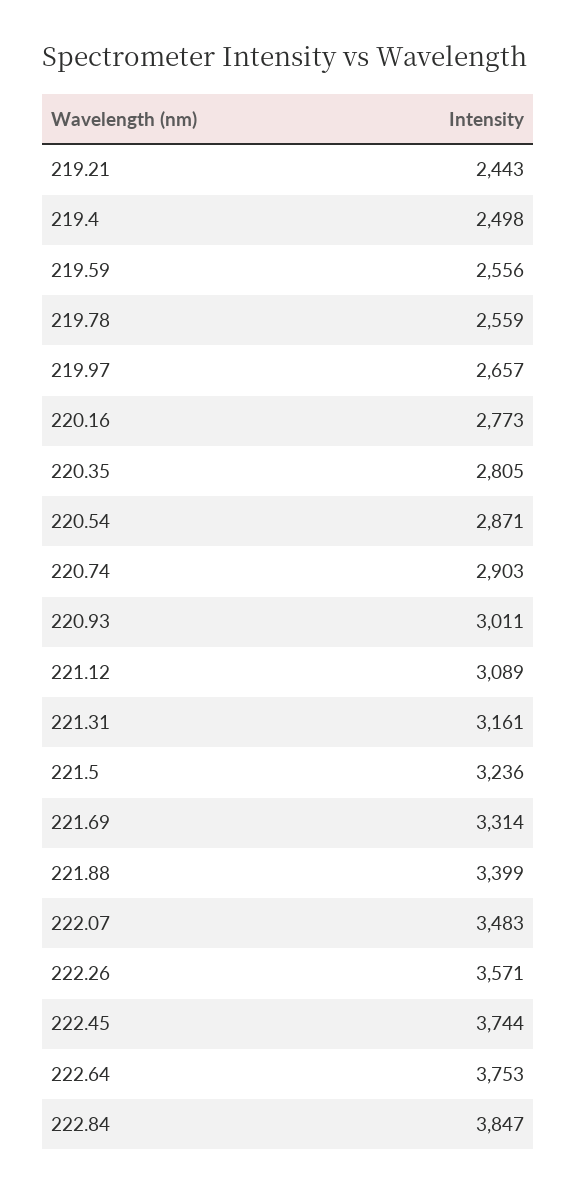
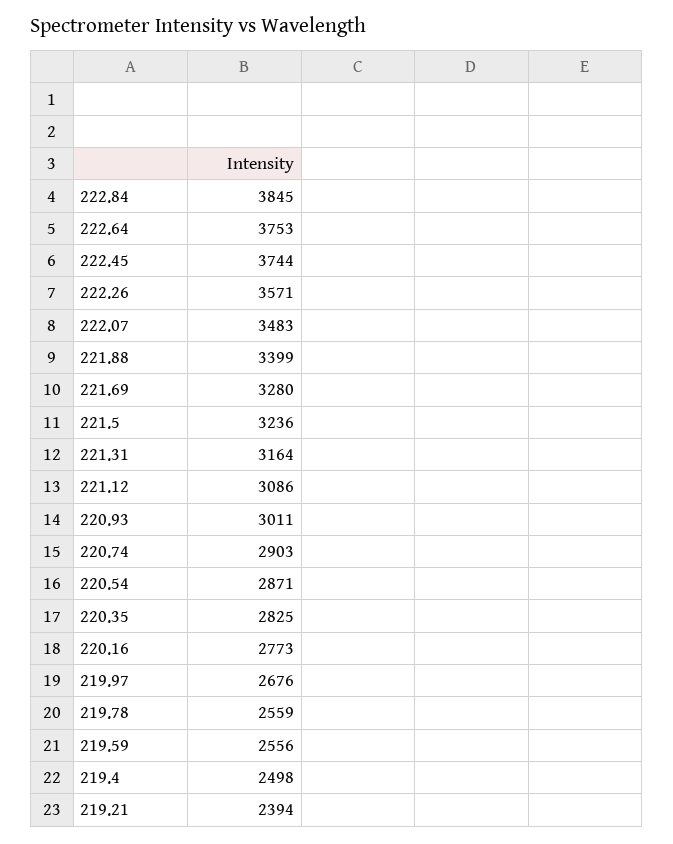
219.21: 2443 -> 2394
219.97: 2657 -> 2676
220.35: 2805 -> 2825
221.12: 3089 -> 3086
221.31: 3161 -> 3164
221.69: 3314 -> 3280
222.84: 3847 -> 3845

